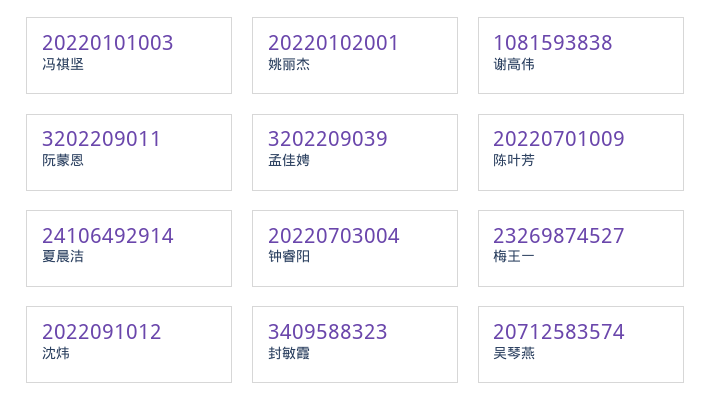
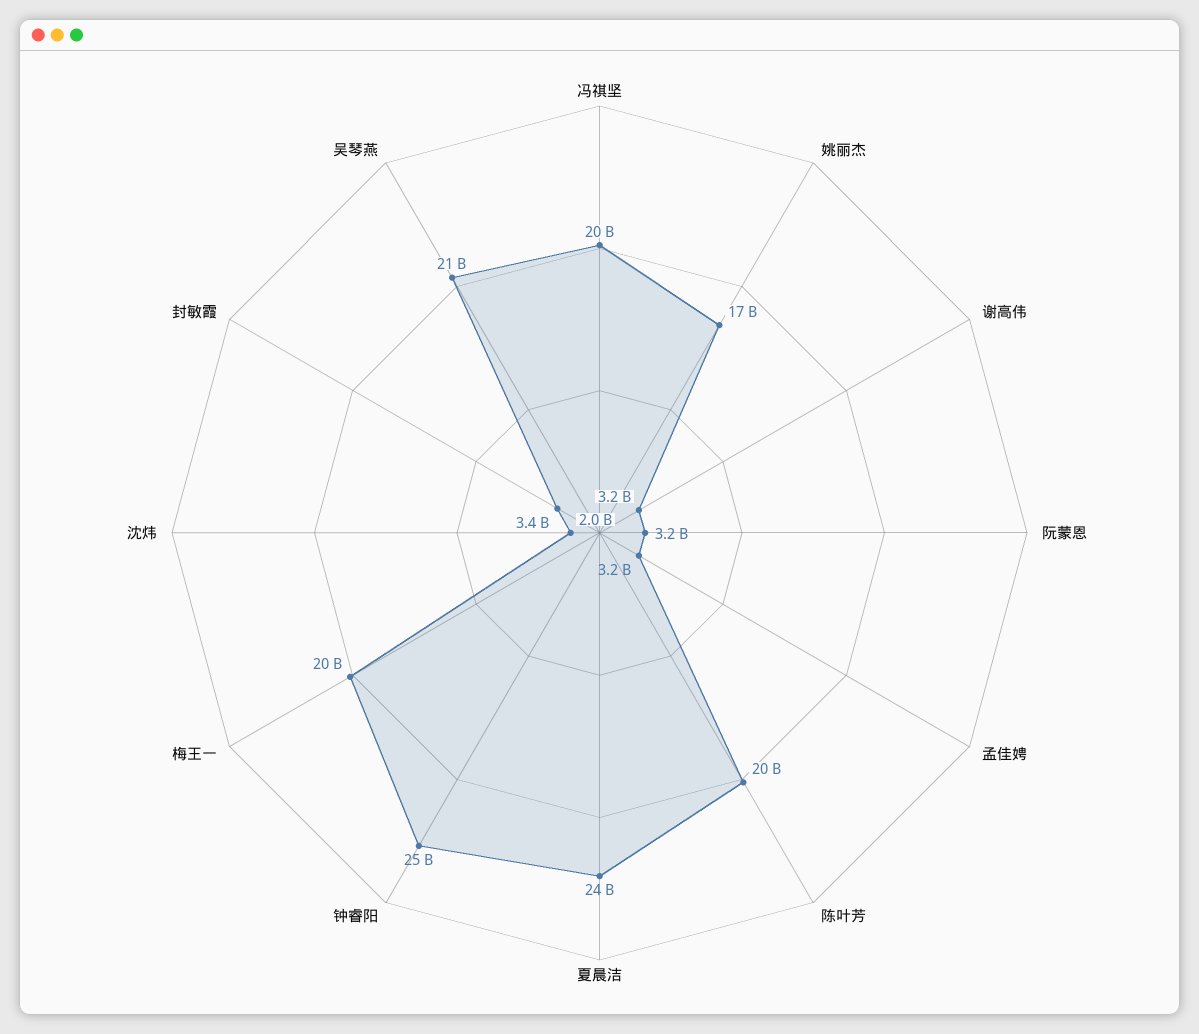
姚丽杰: 20220102001 -> 17000000000
谢高伟: 1081593838 -> 3200000000
钟睿阳: 20220703004 -> 25000000000
梅王一: 23269874527 -> 20000000000

